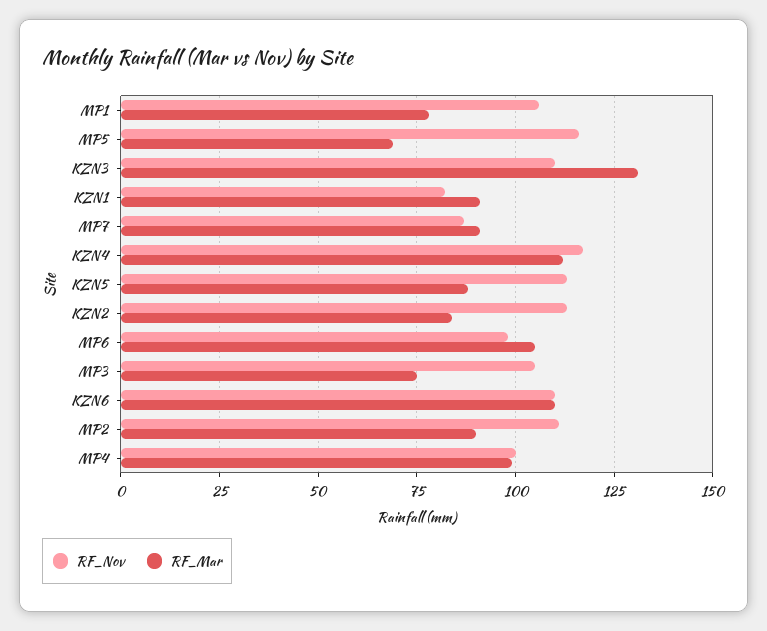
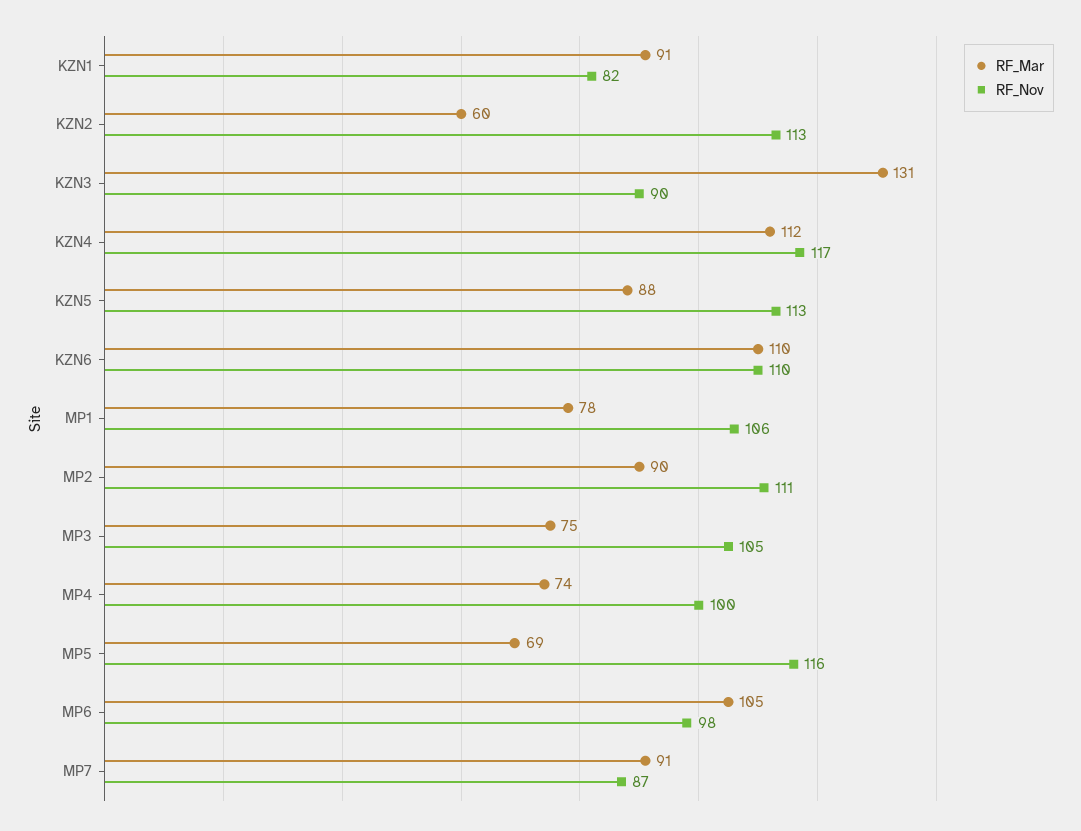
RF_Nov, KZN3: 110 -> 90
RF_Mar, KZN2: 85 -> 60
RF_Mar, MP4: 100 -> 74

